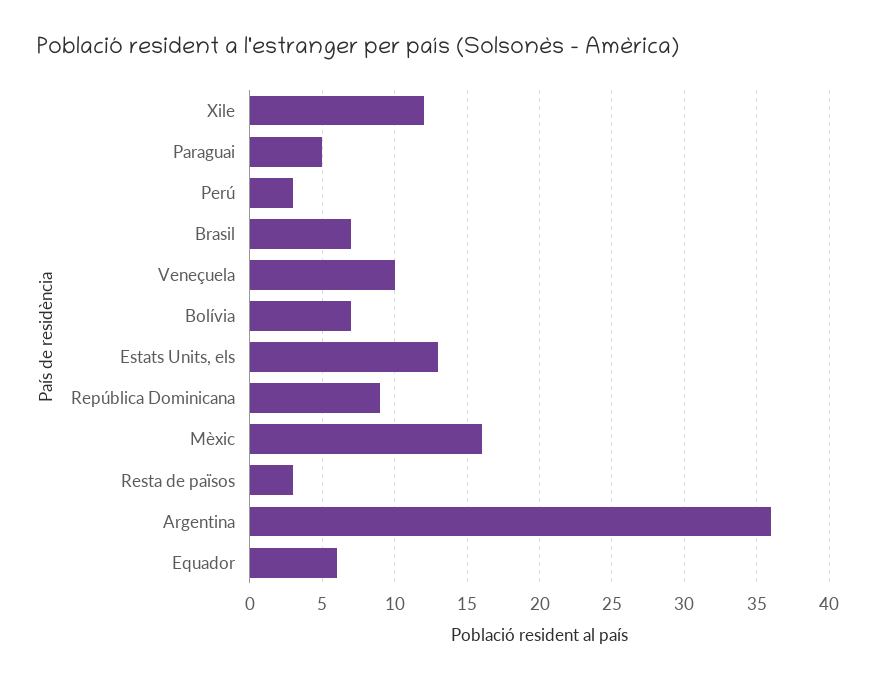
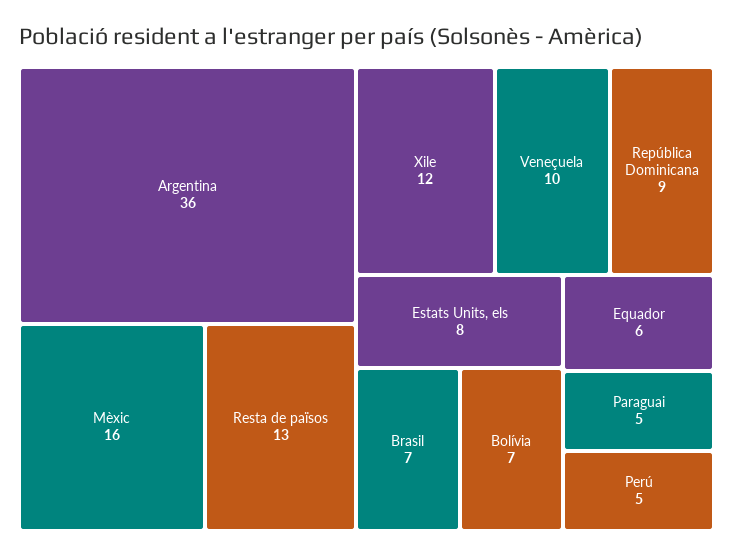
Perú: 3 -> 5
Estats Units, els: 13 -> 8
Resta de països: 3 -> 13

